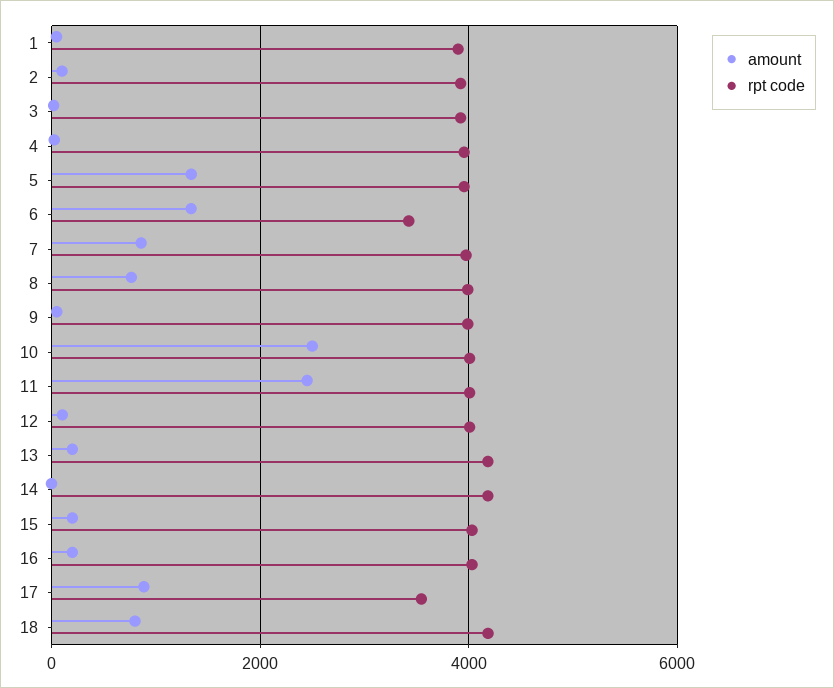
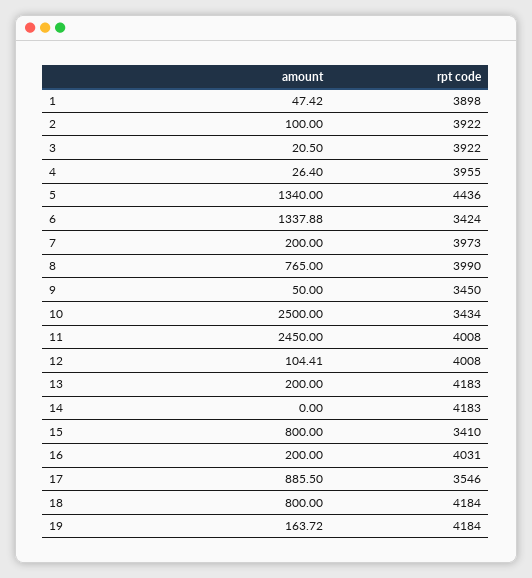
rpt code, 5: 4000 -> 4436
amount, 7: 800 -> 200
rpt code, 9: 4000 -> 3450
rpt code, 10: 4000 -> 3434
amount, 15: 200 -> 800
rpt code, 15: 4000 -> 3410
amount, 19: none -> 163.72
rpt code, 19: none -> 4184

